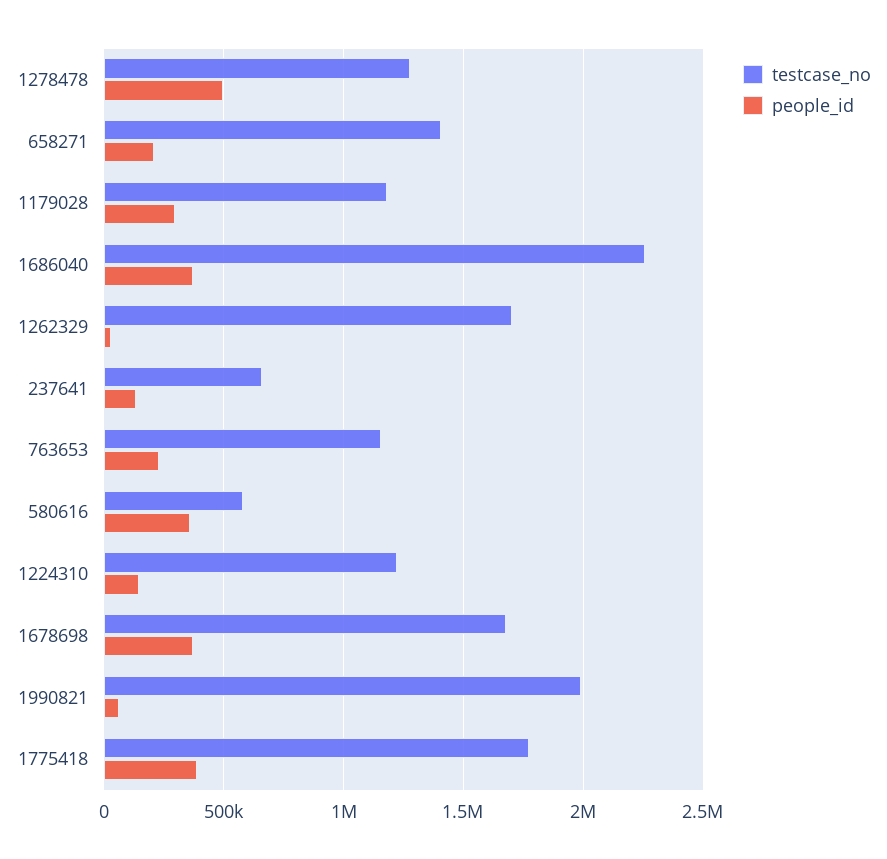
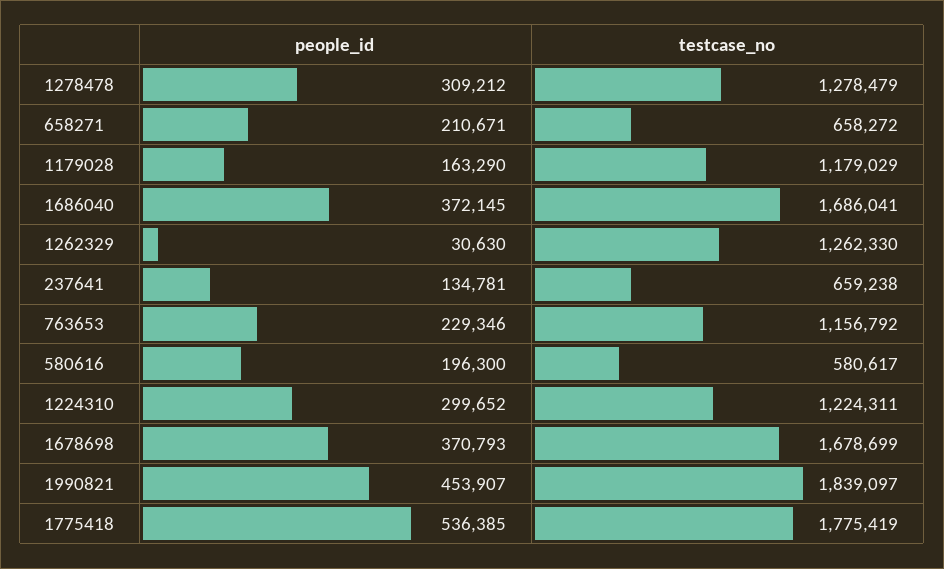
people_id, 1278478: 500000 -> 309212
testcase_no, 658271: 1400000 -> 658272
people_id, 1179028: 300000 -> 163290
testcase_no, 1686040: 2250000 -> 1686041
testcase_no, 1262329: 1700000 -> 1262330
people_id, 580616: 350000 -> 196300
people_id, 1224310: 150000 -> 299652
testcase_no, 1990821: 2000000 -> 1839097
people_id, 1990821: 50000 -> 453907
people_id, 1775418: 400000 -> 536385

